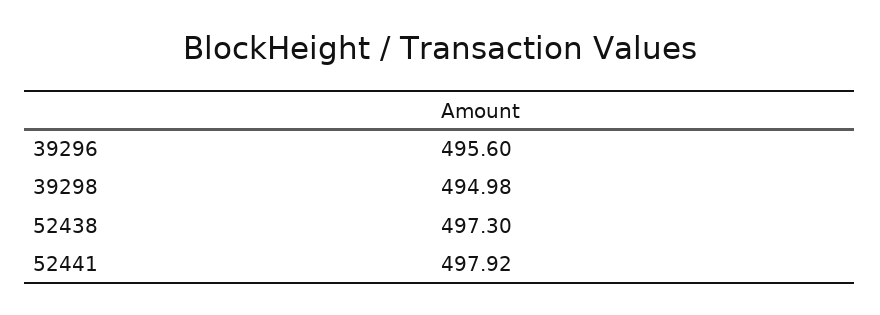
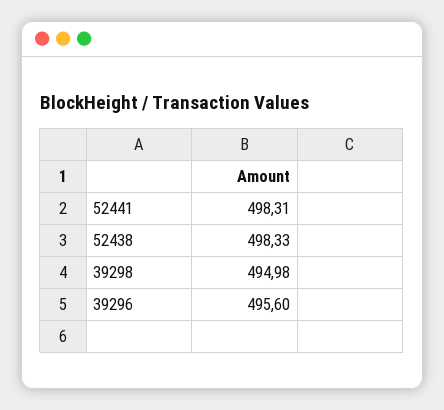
52438: 497.3 -> 498.33
52441: 497.92 -> 498.31

